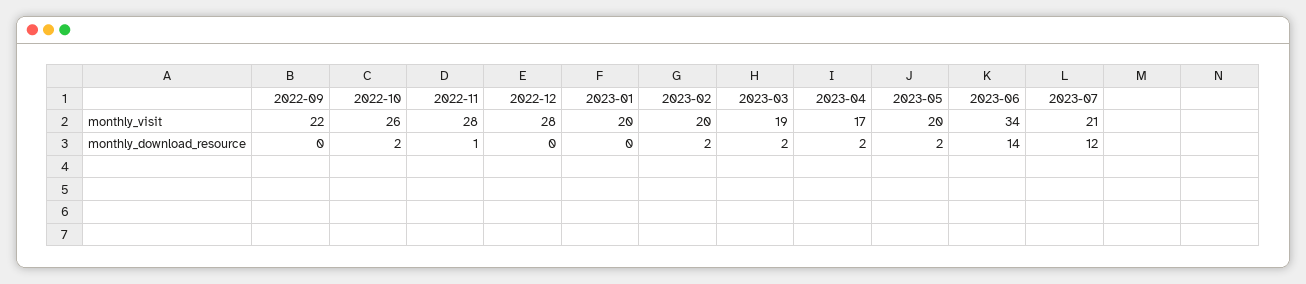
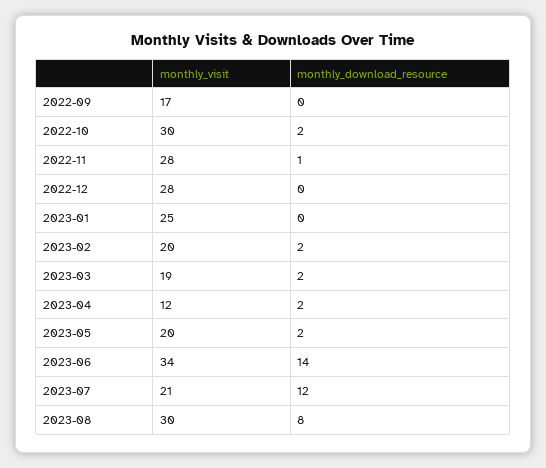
2022-09, monthly_visit: 22 -> 17
2022-10, monthly_visit: 26 -> 30
2023-01, monthly_visit: 20 -> 25
2023-04, monthly_visit: 17 -> 12
2023-08, monthly_visit: none -> 30
2023-08, monthly_download_resource: none -> 8

